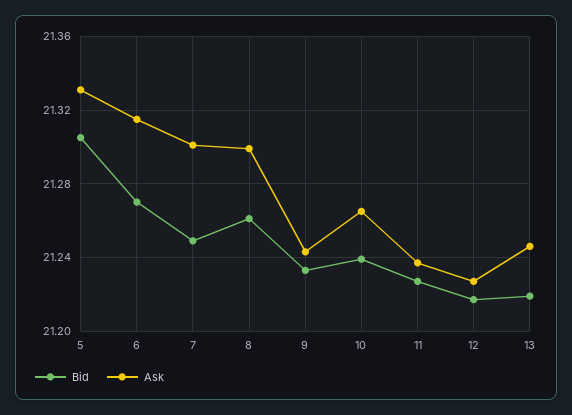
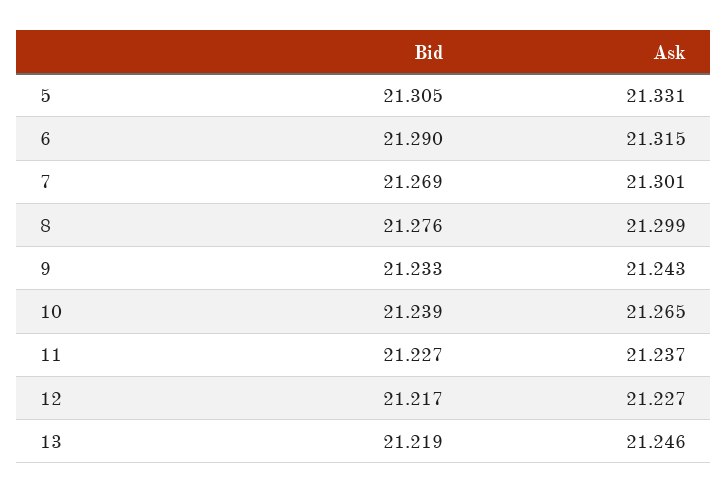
Bid, 6: 21.27 -> 21.29
Bid, 7: 21.25 -> 21.269
Bid, 8: 21.26 -> 21.276

